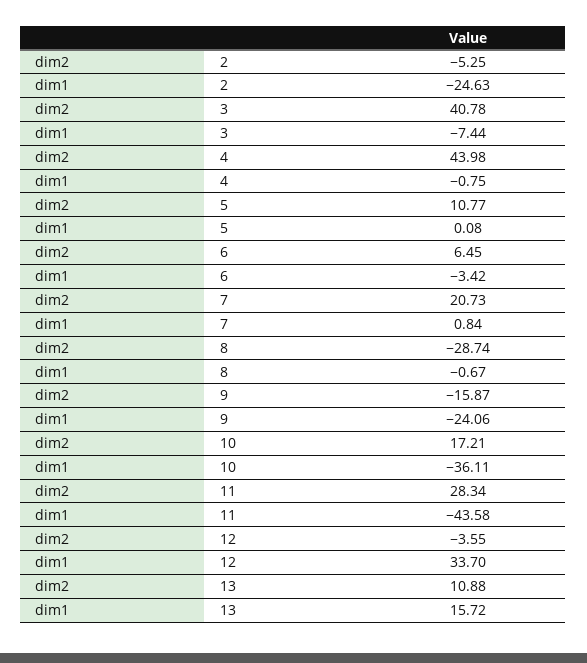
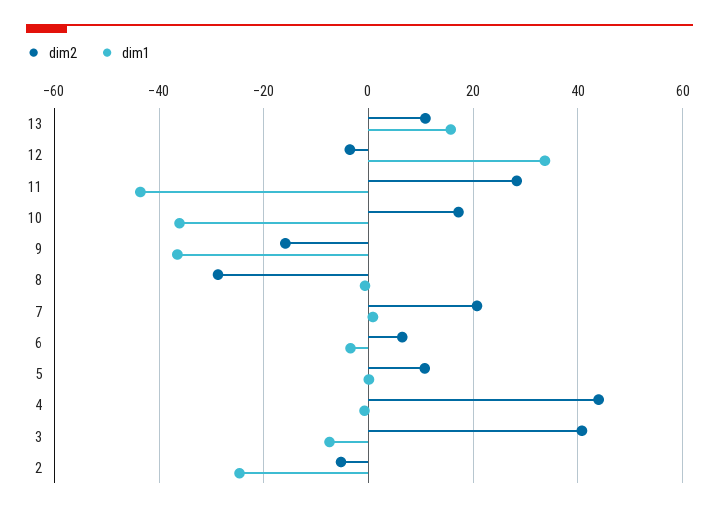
dim1, 9: -24.06 -> -36

